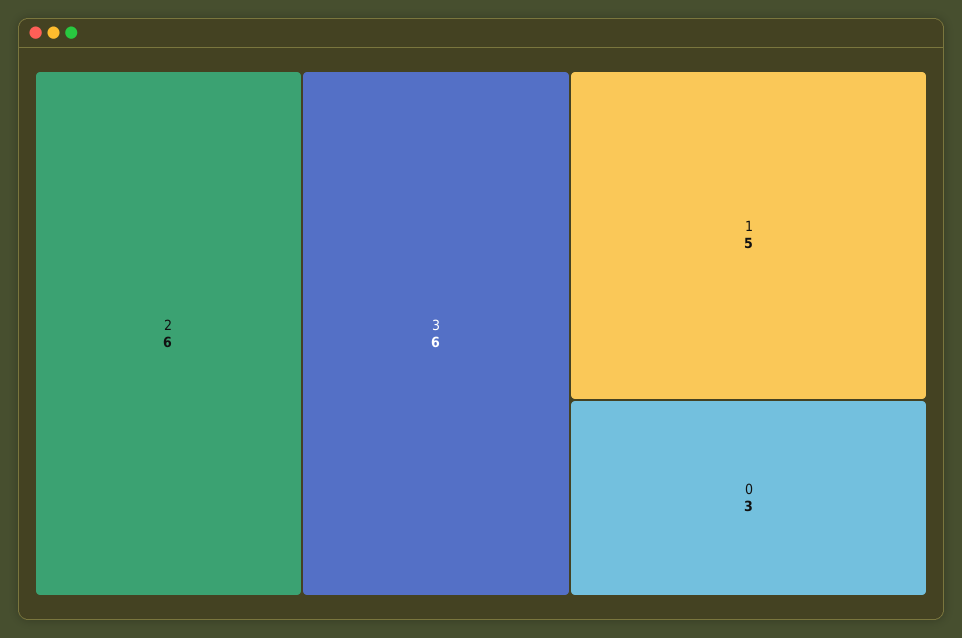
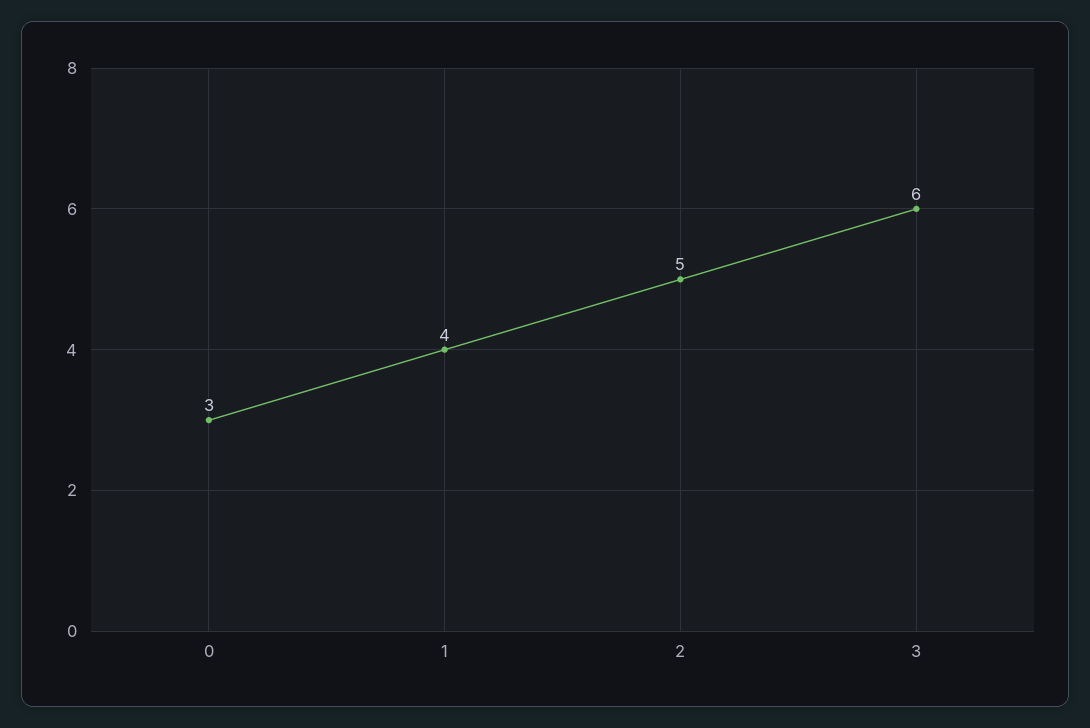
2: 6 -> 5
1: 5 -> 4

